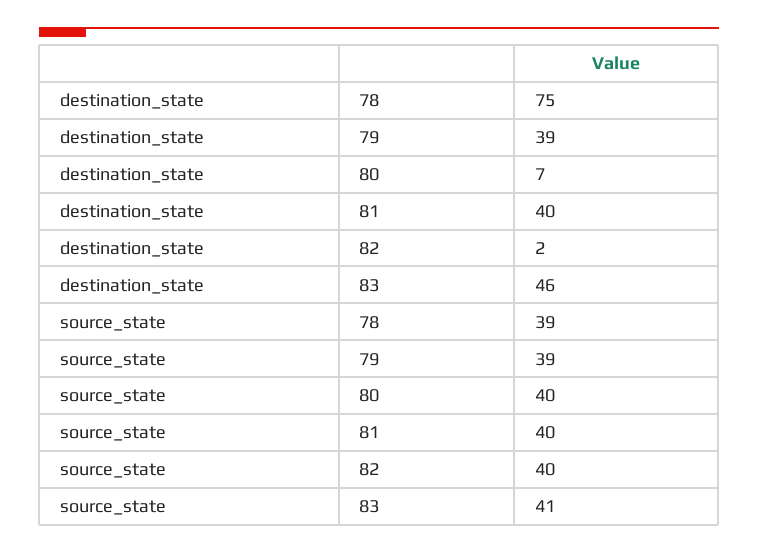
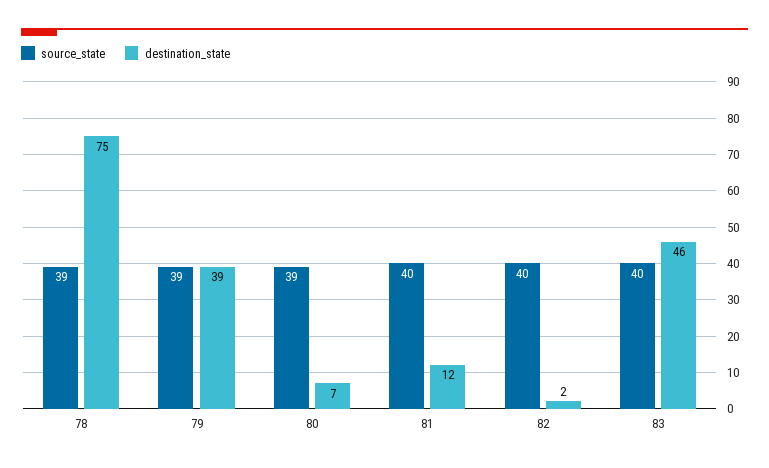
destination_state, 81: 40 -> 12
source_state, 80: 40 -> 39
source_state, 83: 41 -> 40

